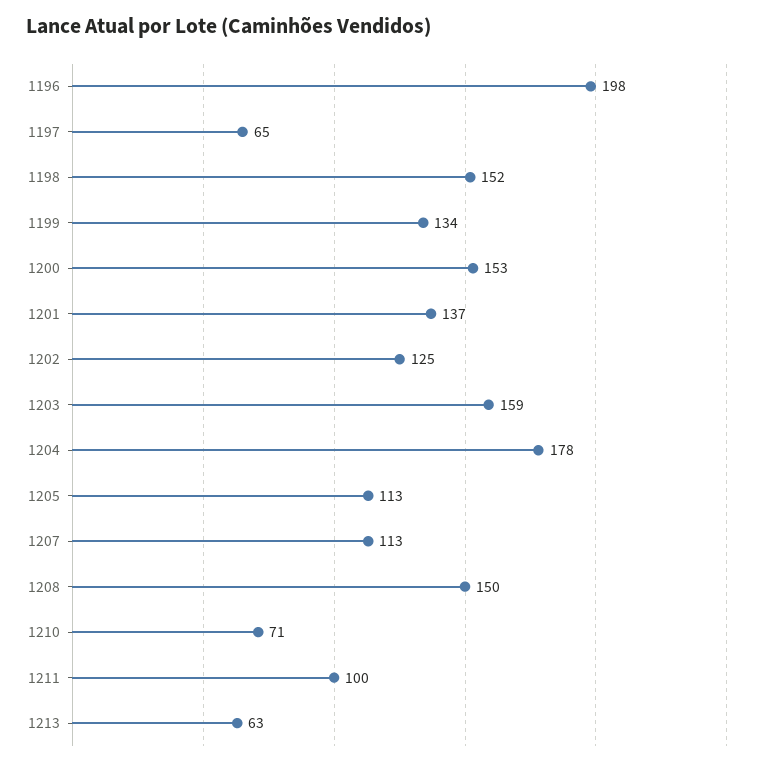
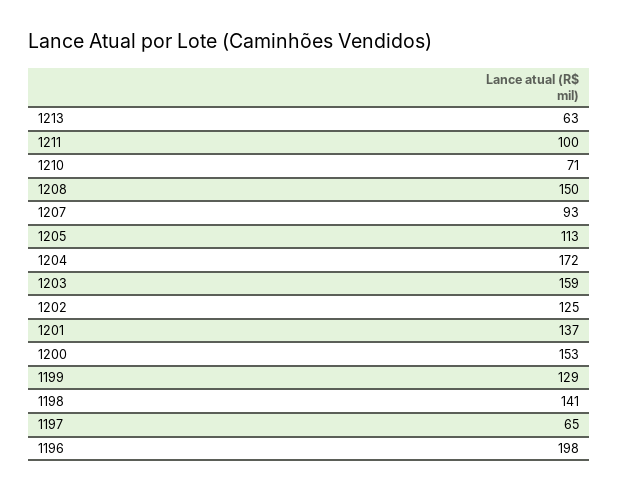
1198: 152 -> 141
1199: 134 -> 129
1204: 178 -> 172
1207: 113 -> 93

